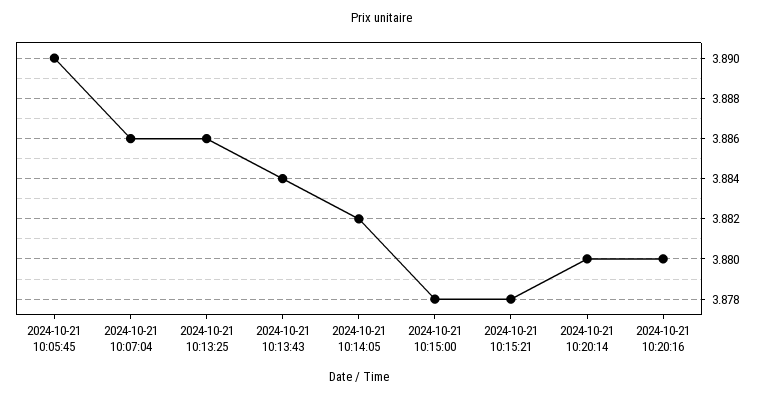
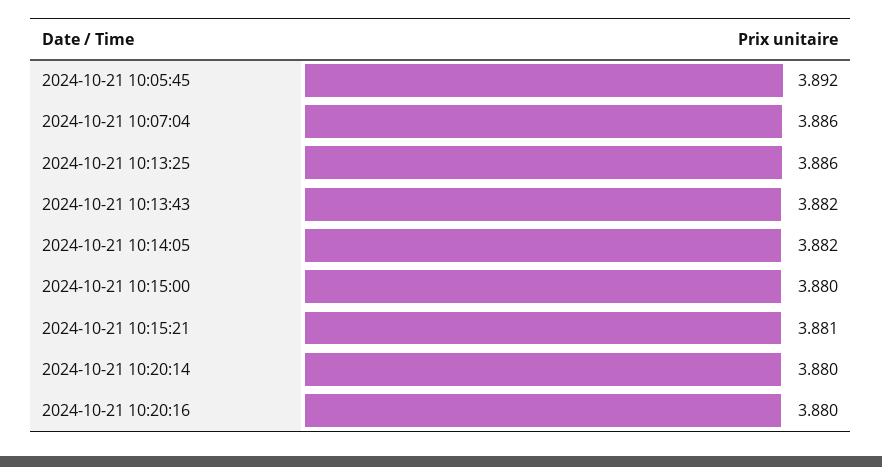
2024-10-21 10:05:45: 3.89 -> 3.892
2024-10-21 10:13:43: 3.884 -> 3.882
2024-10-21 10:15:00: 3.878 -> 3.88
2024-10-21 10:15:21: 3.878 -> 3.881

